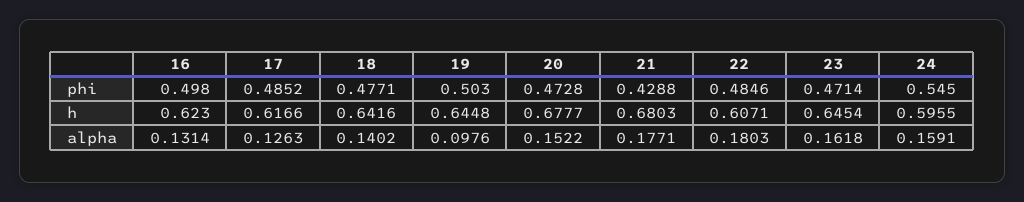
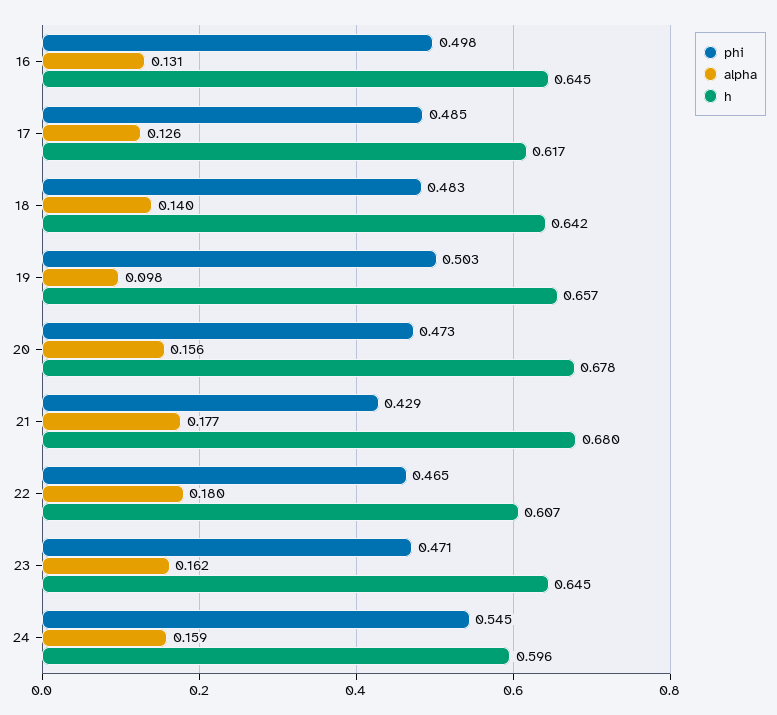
phi, 18: 0.4771 -> 0.483
phi, 22: 0.4846 -> 0.465
h, 16: 0.623 -> 0.645
h, 19: 0.6448 -> 0.657
alpha, 20: 0.1522 -> 0.156

